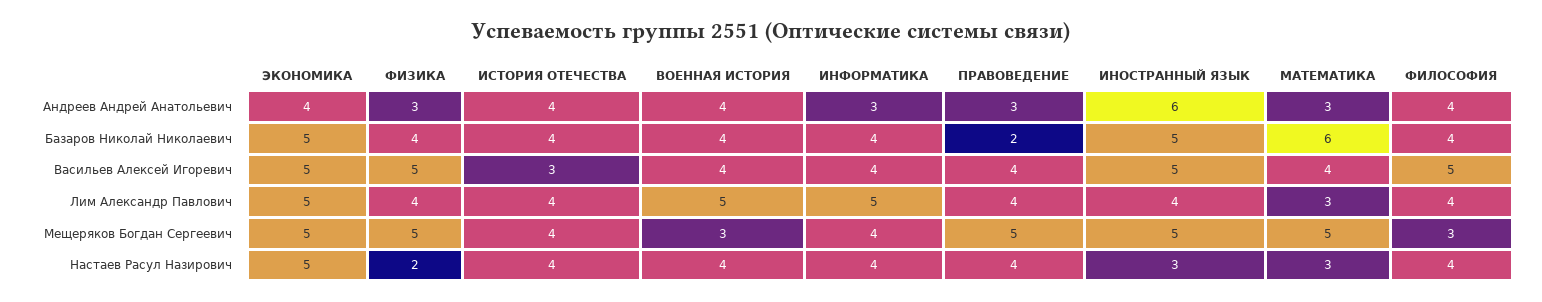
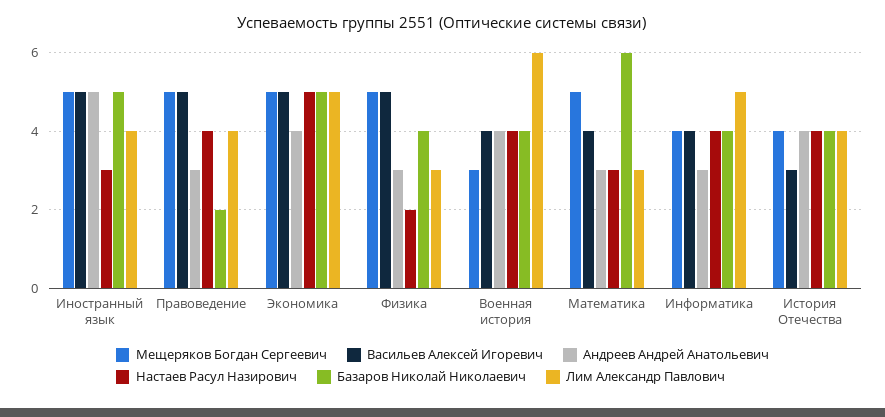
Андреев Андрей Анатольевич, ИНОСТРАННЫЙ ЯЗЫК: 6 -> 5
Андреев Андрей Анатольевич, ФИЛОСОФИЯ: 4 -> none
Базаров Николай Николаевич, ФИЛОСОФИЯ: 4 -> none
Васильев Алексей Игоревич, ПРАВОВЕДЕНИЕ: 4 -> 5
Васильев Алексей Игоревич, ФИЛОСОФИЯ: 5 -> none
Лим Александр Павлович, ФИЗИКА: 4 -> 3
Лим Александр Павлович, ВОЕННАЯ ИСТОРИЯ: 5 -> 6
Лим Александр Павлович, ФИЛОСОФИЯ: 4 -> none
Мещеряков Богдан Сергеевич, ФИЛОСОФИЯ: 3 -> none
Настаев Расул Назирович, ФИЛОСОФИЯ: 4 -> none

